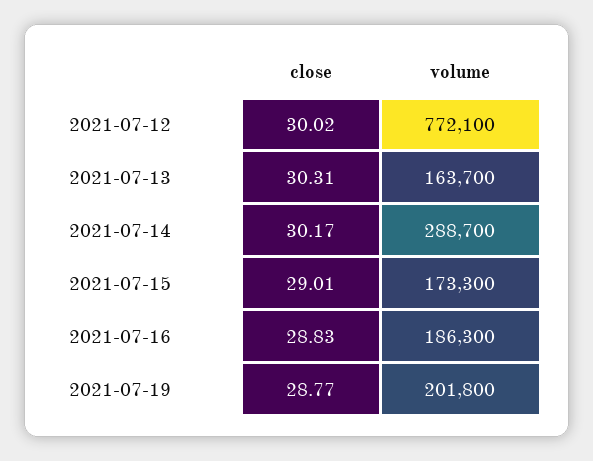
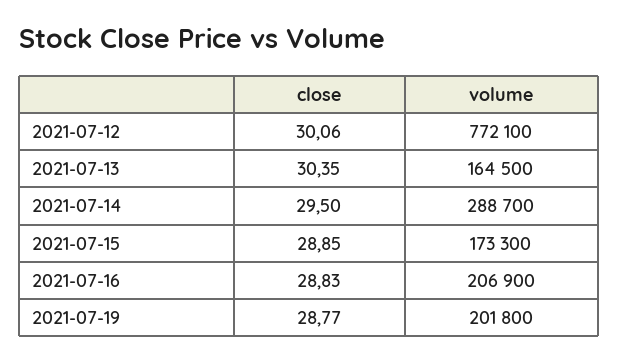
close, 2021-07-12: 30.02 -> 30.06
close, 2021-07-13: 30.31 -> 30.35
volume, 2021-07-13: 163700 -> 164500
close, 2021-07-14: 30.17 -> 29.5
close, 2021-07-15: 29.01 -> 28.85
volume, 2021-07-16: 186300 -> 206900

